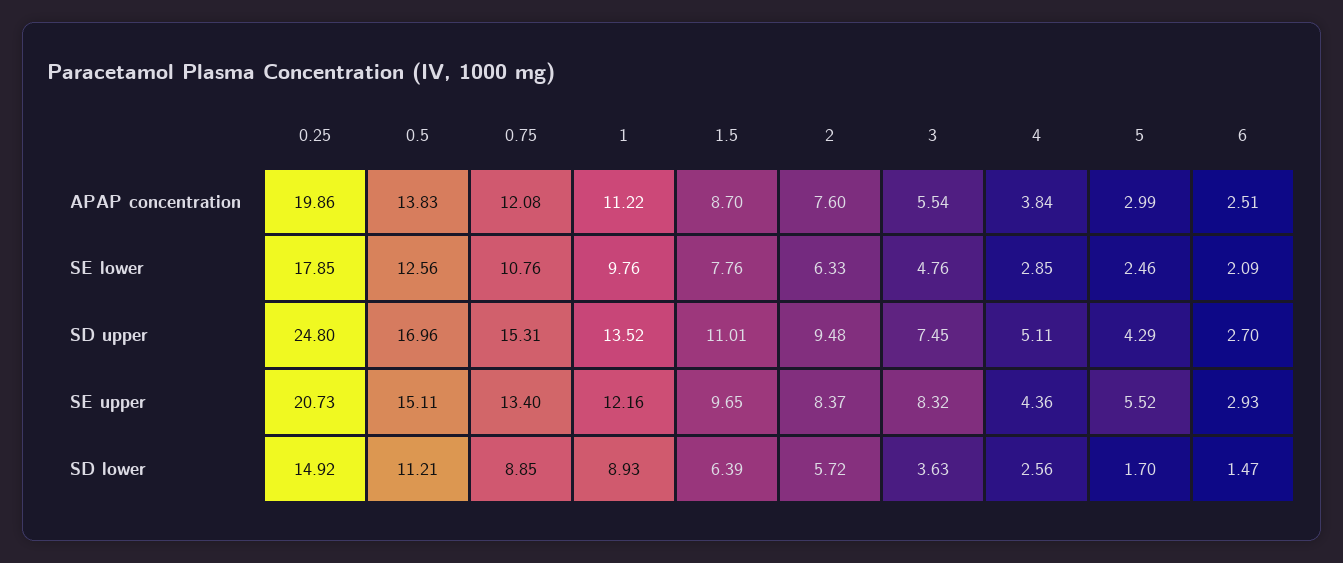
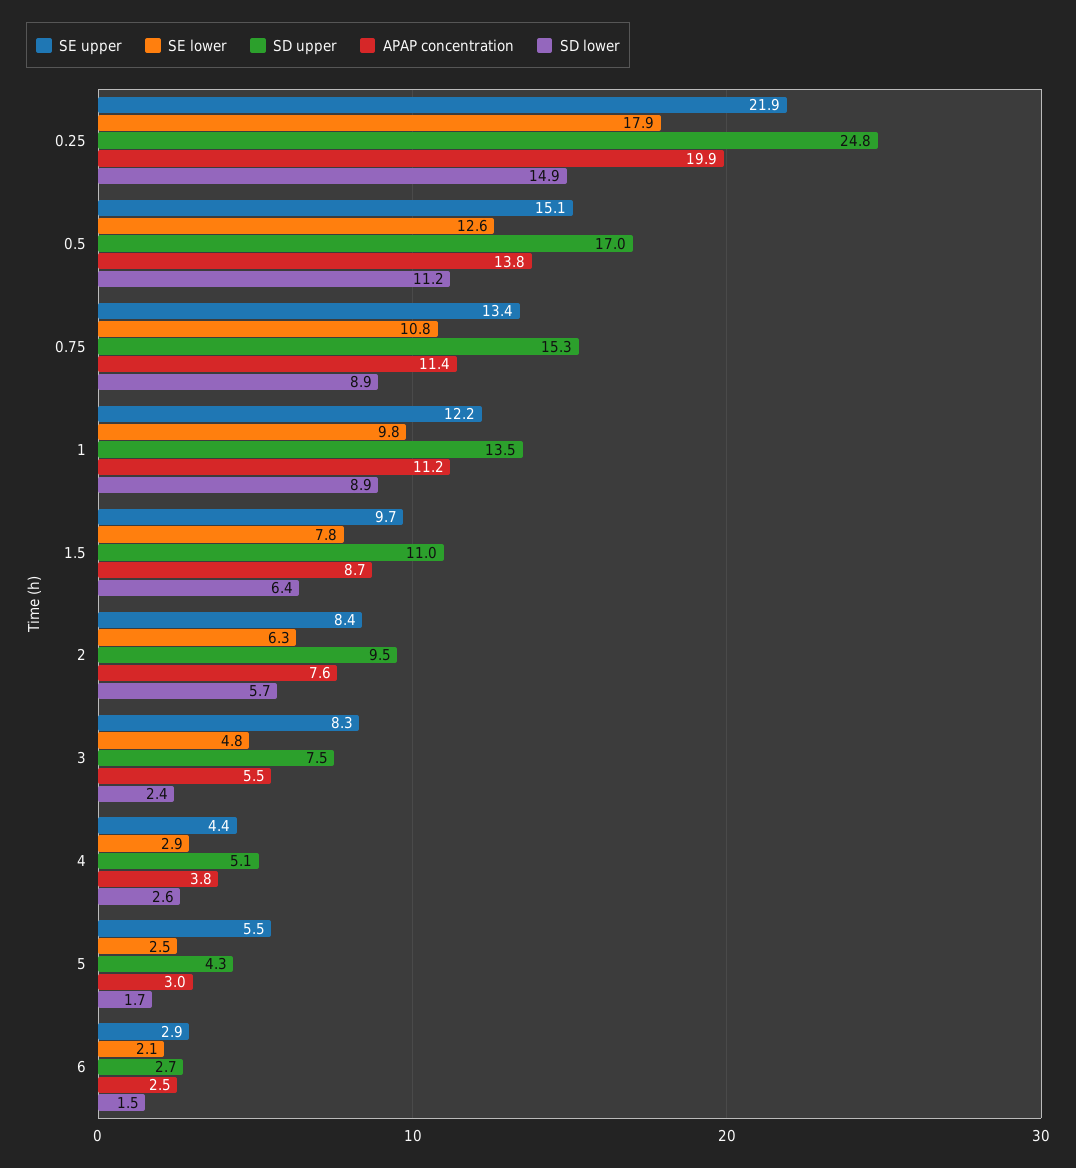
APAP concentration, 0.75: 12.08 -> 11.4
SE upper, 0.25: 20.73 -> 21.9
SD lower, 3: 3.63 -> 2.4

